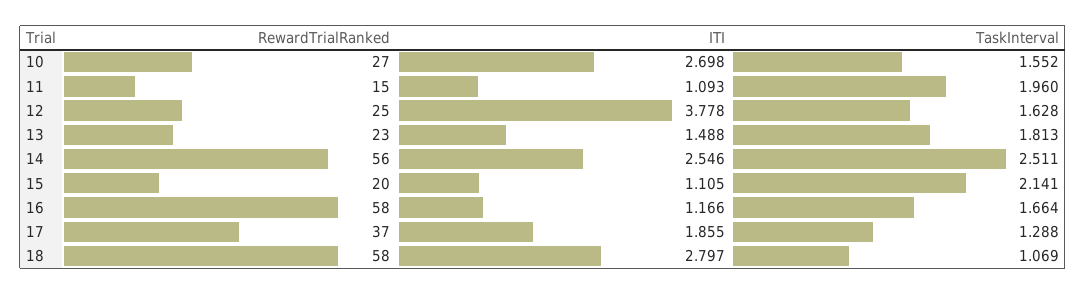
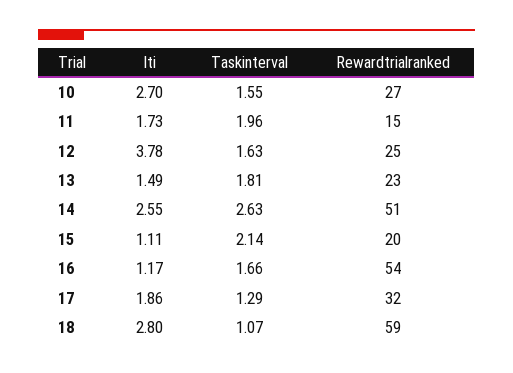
ITI, 11: 1.093 -> 1.73
RewardTrialRanked, 14: 56 -> 51
TaskInterval, 14: 2.511 -> 2.63
RewardTrialRanked, 16: 58 -> 54
RewardTrialRanked, 17: 37 -> 32
RewardTrialRanked, 18: 58 -> 59

